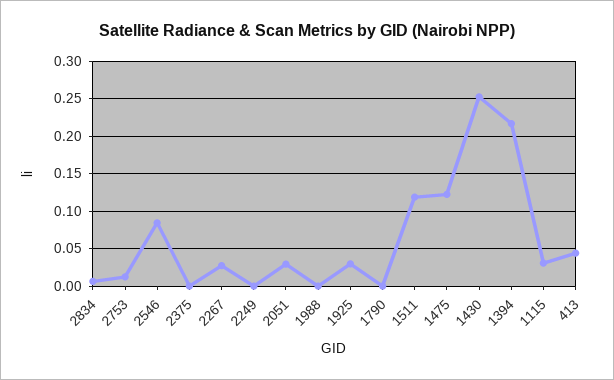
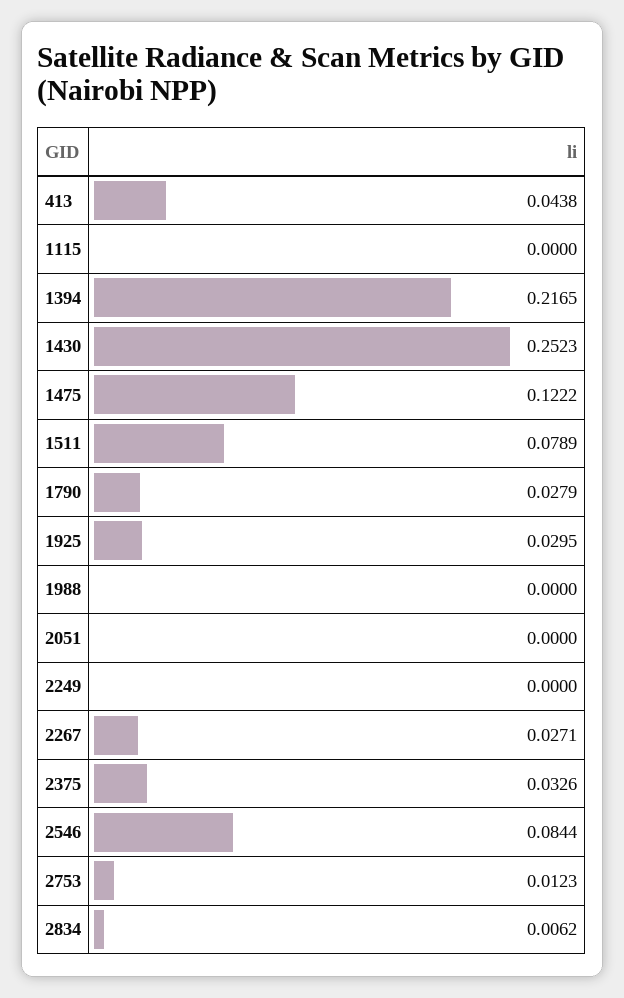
2375: 0 -> 0.0326
2051: 0.03 -> 0
1790: 0 -> 0.0279
1511: 0.12 -> 0.0789
1115: 0.03 -> 0

